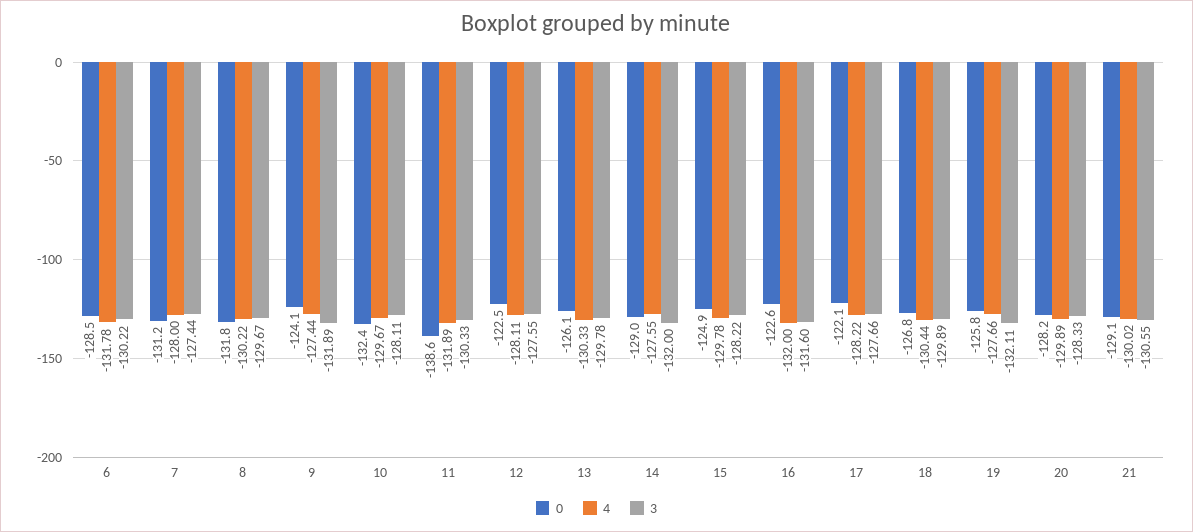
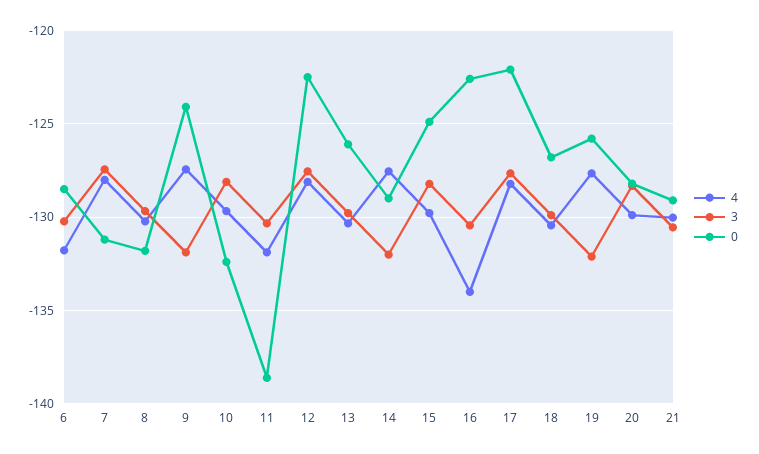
4, 16: -132 -> -134
3, 16: -131.6 -> -130.5

